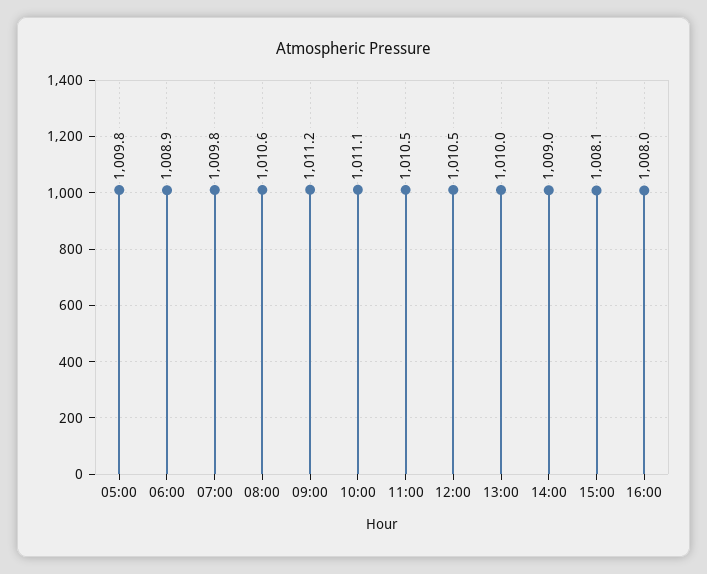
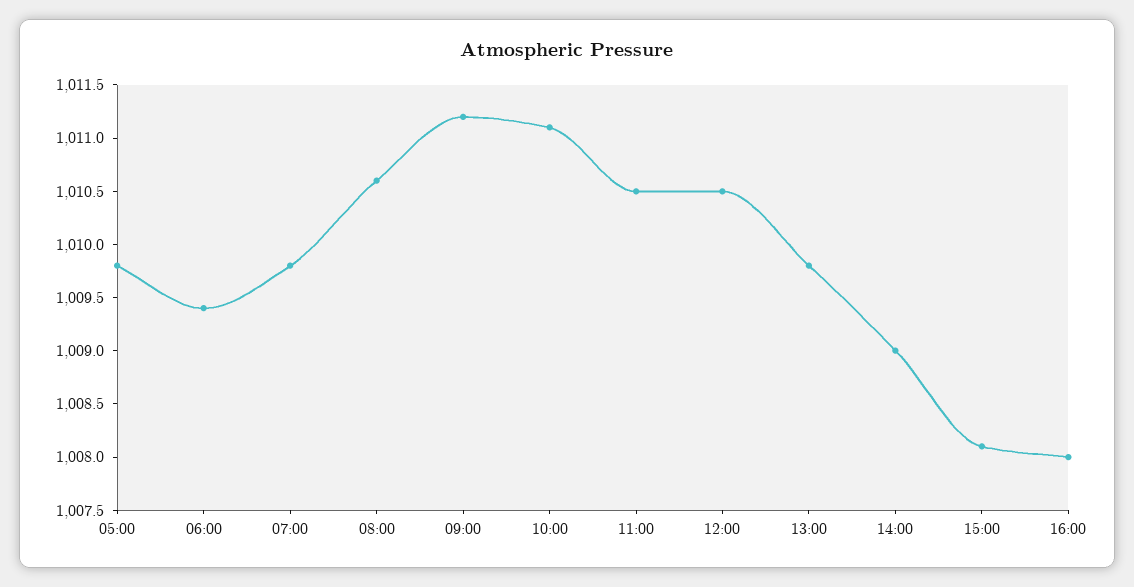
06:00: 1008.9 -> 1009.4
13:00: 1010 -> 1009.8

